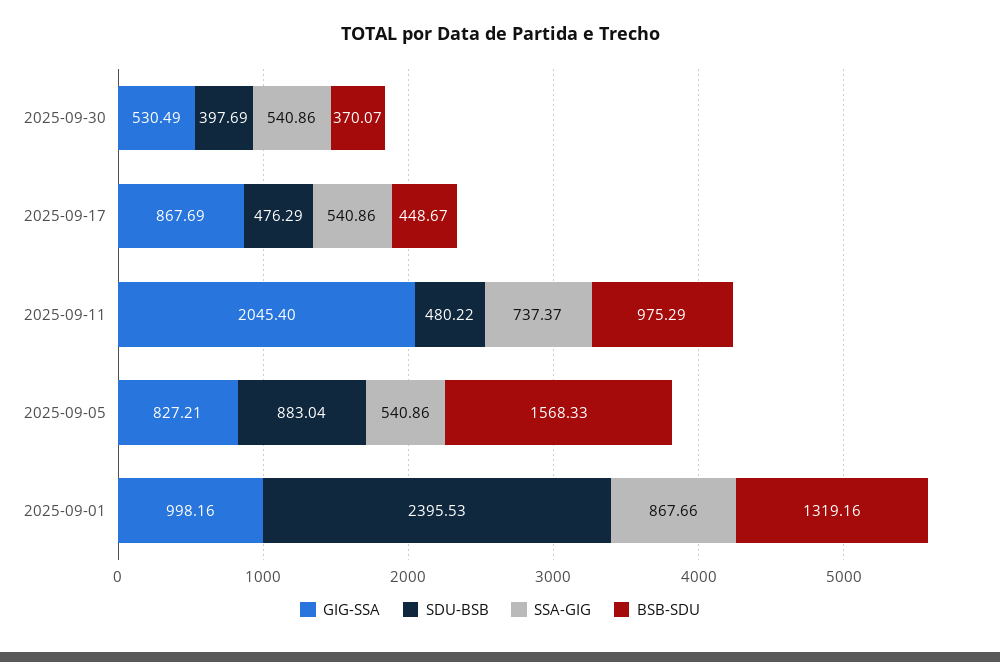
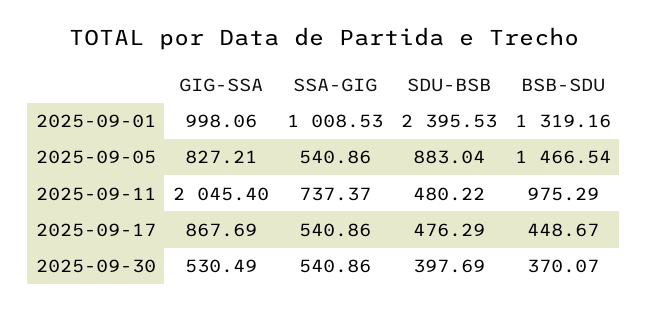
BSB-SDU, 2025-09-05: 1568.33 -> 1466.54
GIG-SSA, 2025-09-01: 998.16 -> 998.06
SSA-GIG, 2025-09-01: 867.66 -> 1008.53

